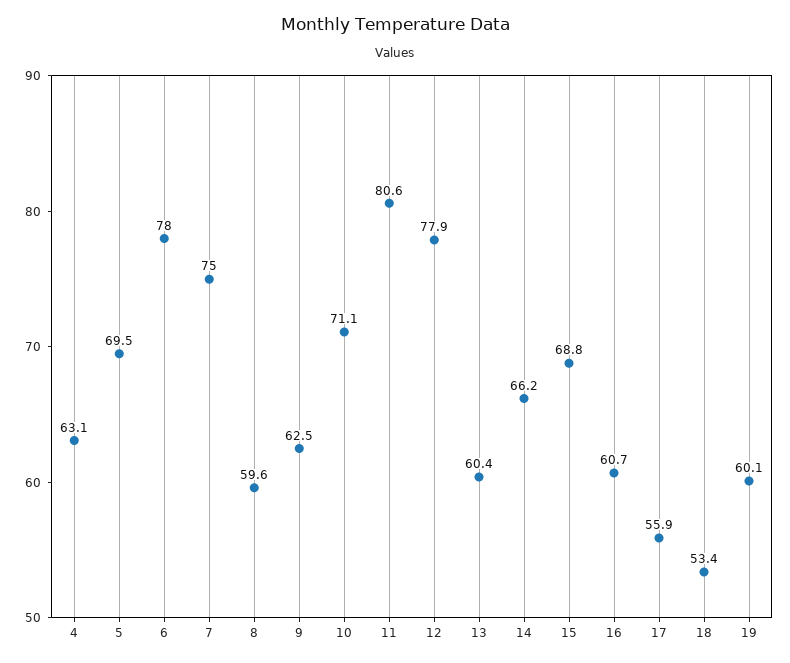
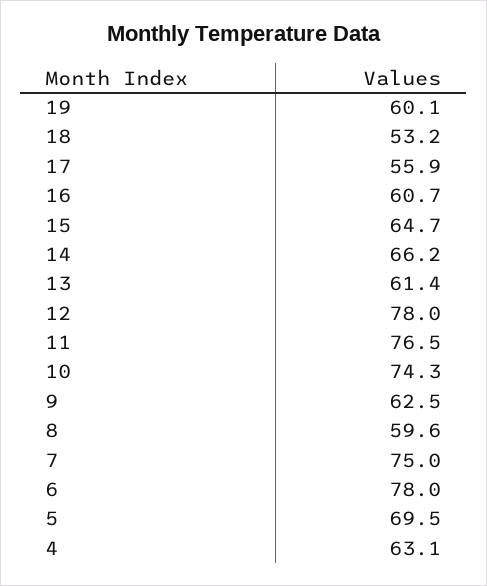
10: 71.1 -> 74.3
11: 80.6 -> 76.5
12: 77.9 -> 78
13: 60.4 -> 61.4
15: 68.8 -> 64.7
18: 53.4 -> 53.2

